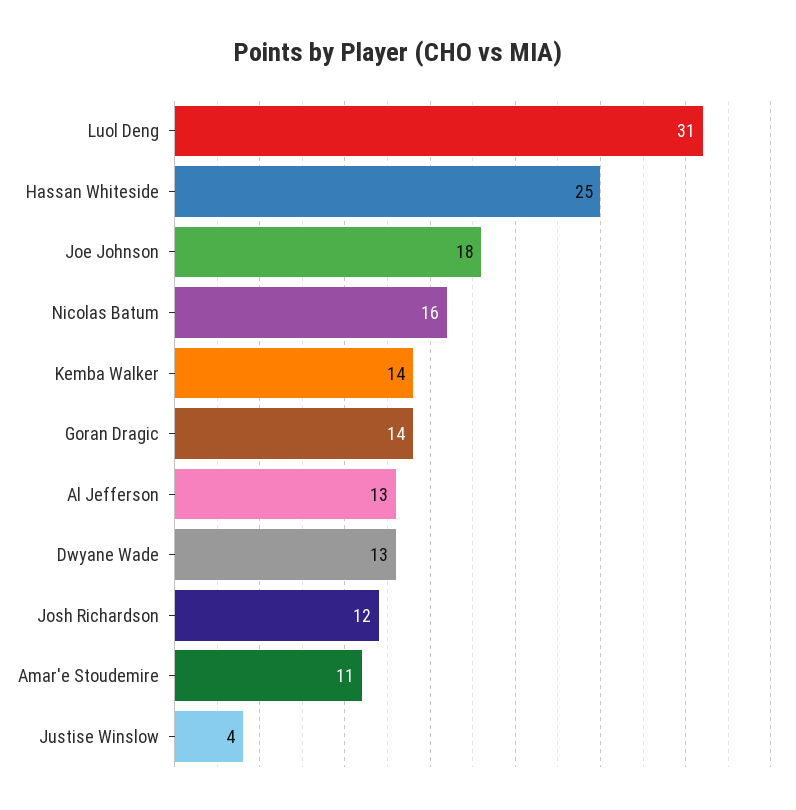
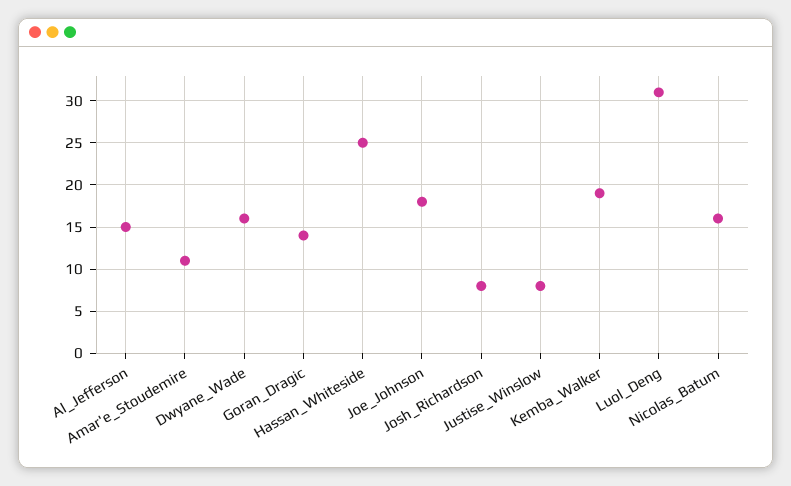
Kemba Walker: 14 -> 19
Al Jefferson: 13 -> 15
Dwyane Wade: 13 -> 16
Josh Richardson: 12 -> 8
Justise Winslow: 4 -> 8

